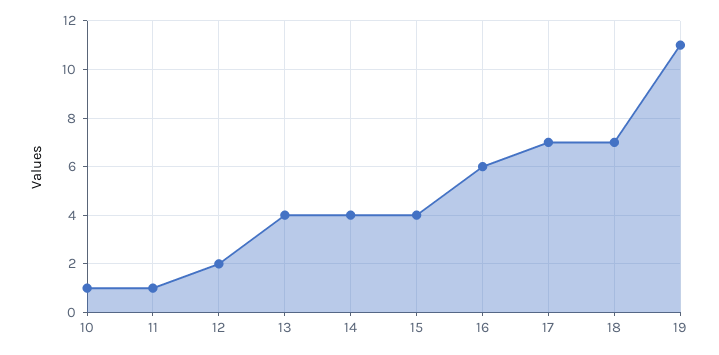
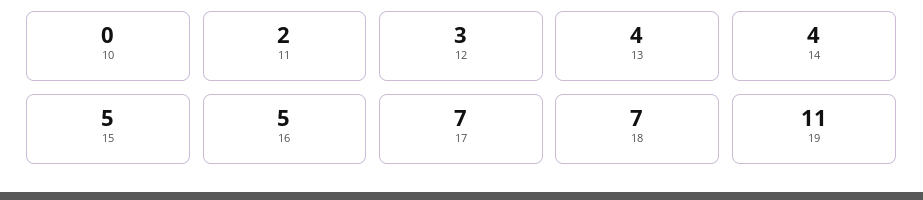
10: 1 -> 0
11: 1 -> 2
12: 2 -> 3
15: 4 -> 5
16: 6 -> 5

